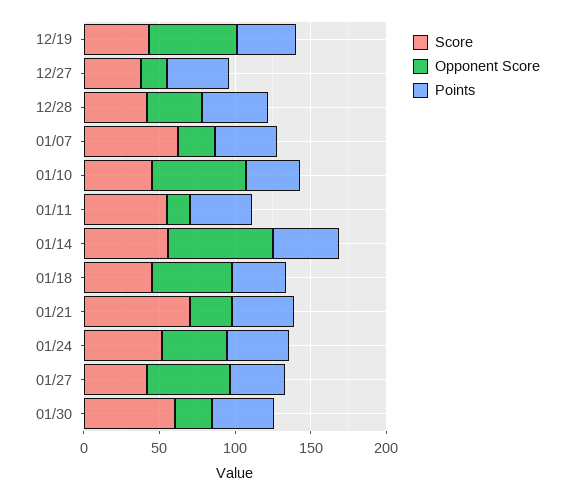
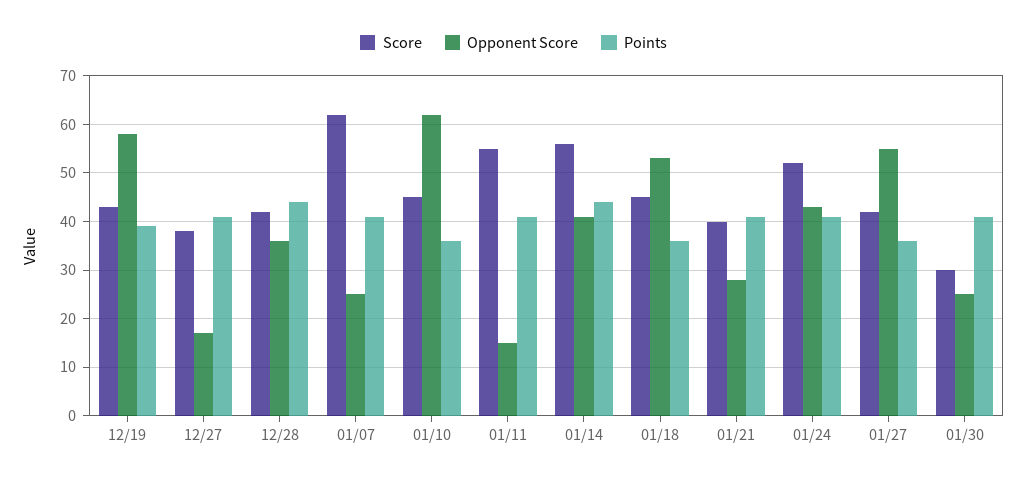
Opponent Score, 01/14: 70 -> 40
Score, 01/21: 70 -> 40
Score, 01/30: 60 -> 30

